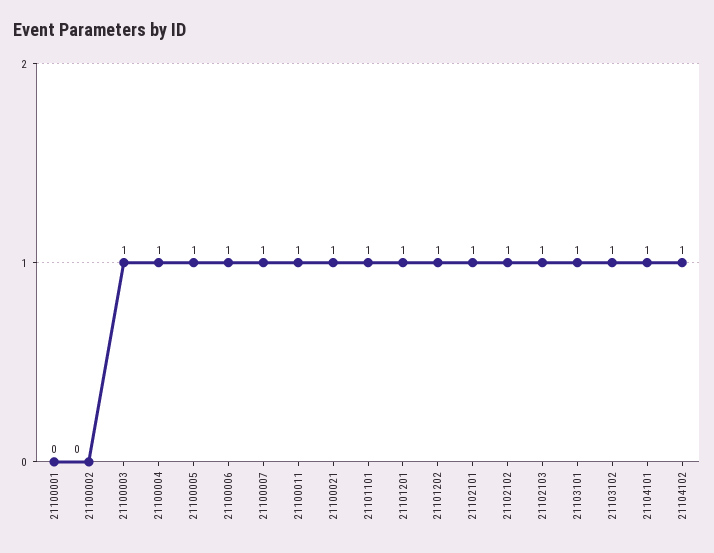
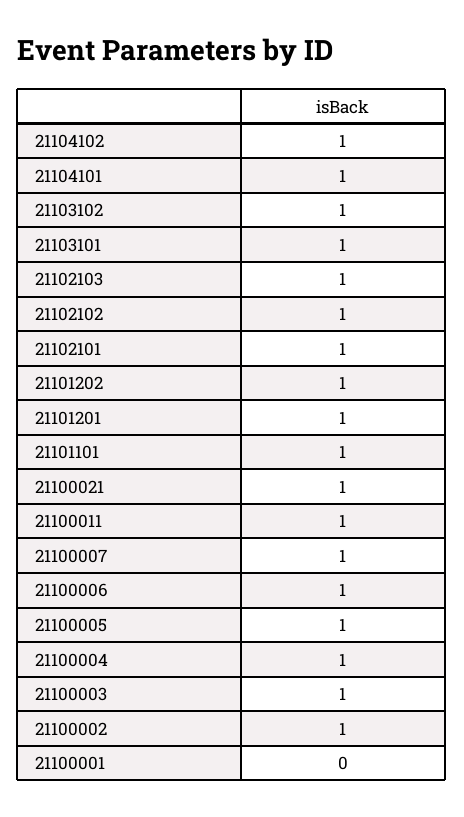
21100002: 0 -> 1

